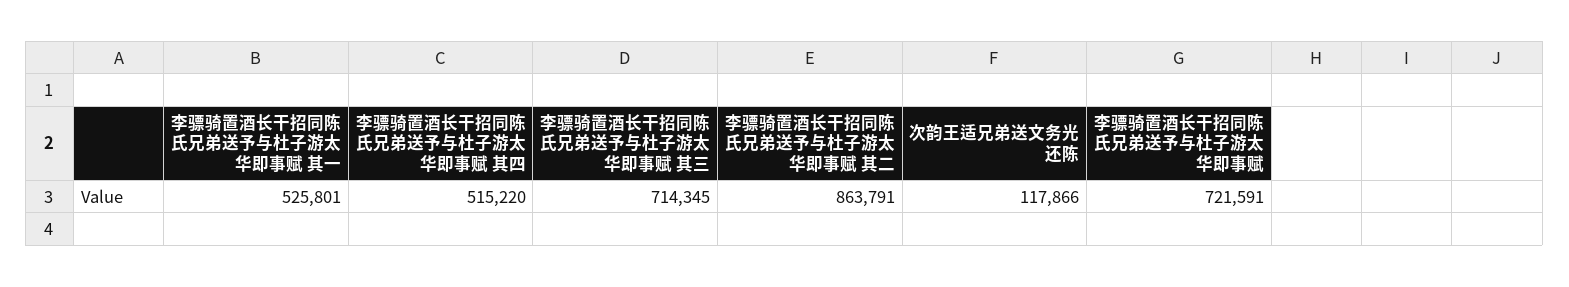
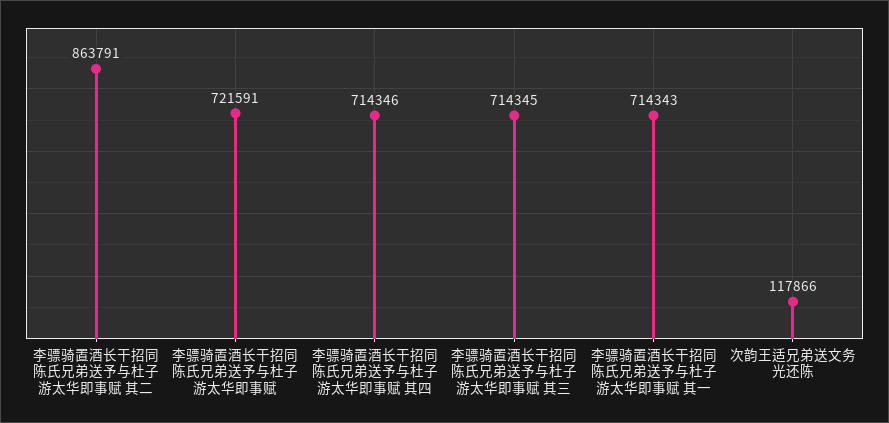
李骠骑置酒长干招同陈氏兄弟送予与杜子游太华即事赋 其一: 525801 -> 714343
李骠骑置酒长干招同陈氏兄弟送予与杜子游太华即事赋 其四: 515220 -> 714346

